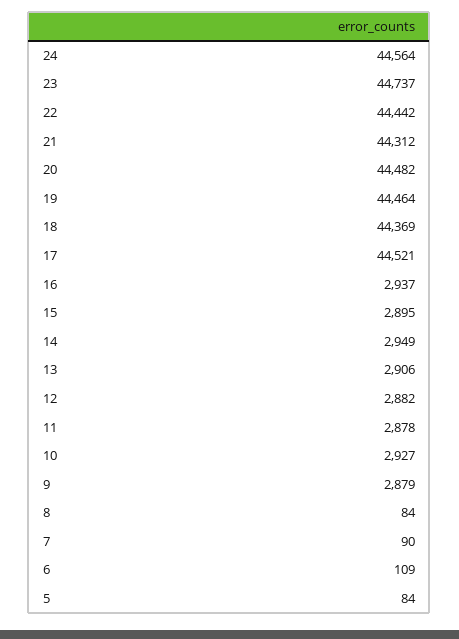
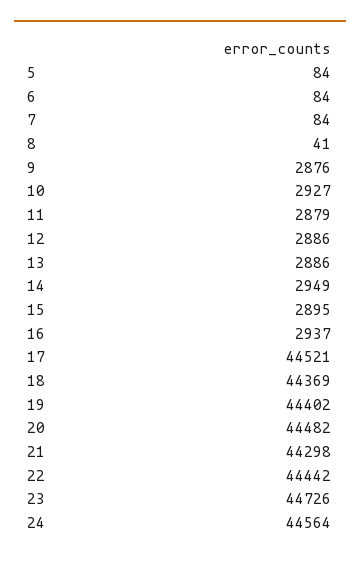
23: 44737 -> 44726
21: 44312 -> 44298
19: 44464 -> 44402
13: 2906 -> 2886
12: 2882 -> 2886
11: 2878 -> 2879
9: 2879 -> 2876
8: 84 -> 41
7: 90 -> 84
6: 109 -> 84

